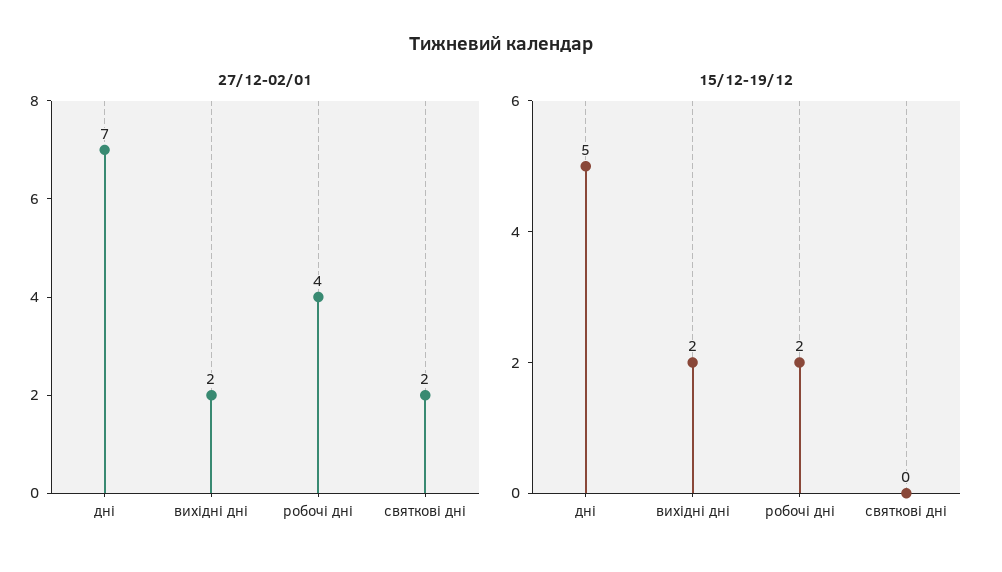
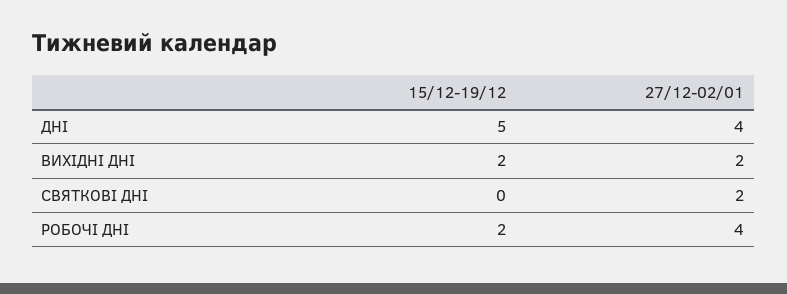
27/12-02/01, дні: 7 -> 4

